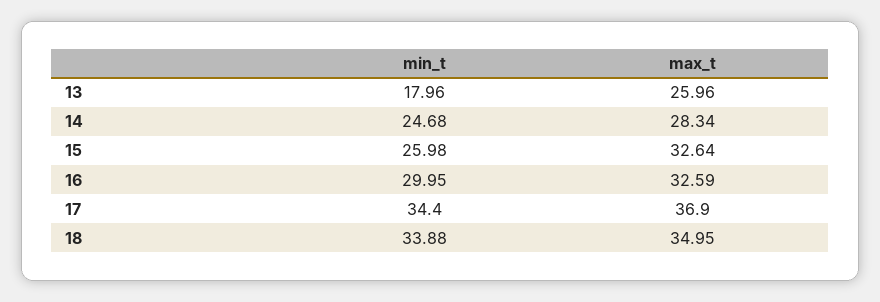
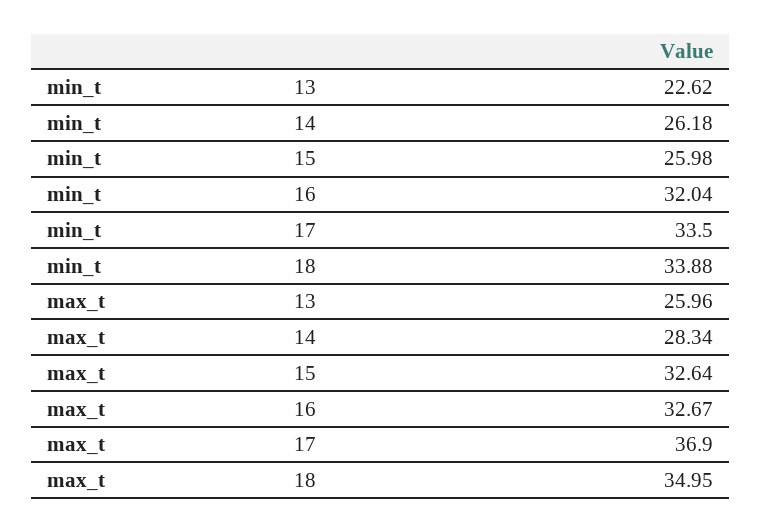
min_t, 13: 17.96 -> 22.62
min_t, 14: 24.68 -> 26.18
min_t, 16: 29.95 -> 32.04
max_t, 16: 32.59 -> 32.67
min_t, 17: 34.4 -> 33.5

